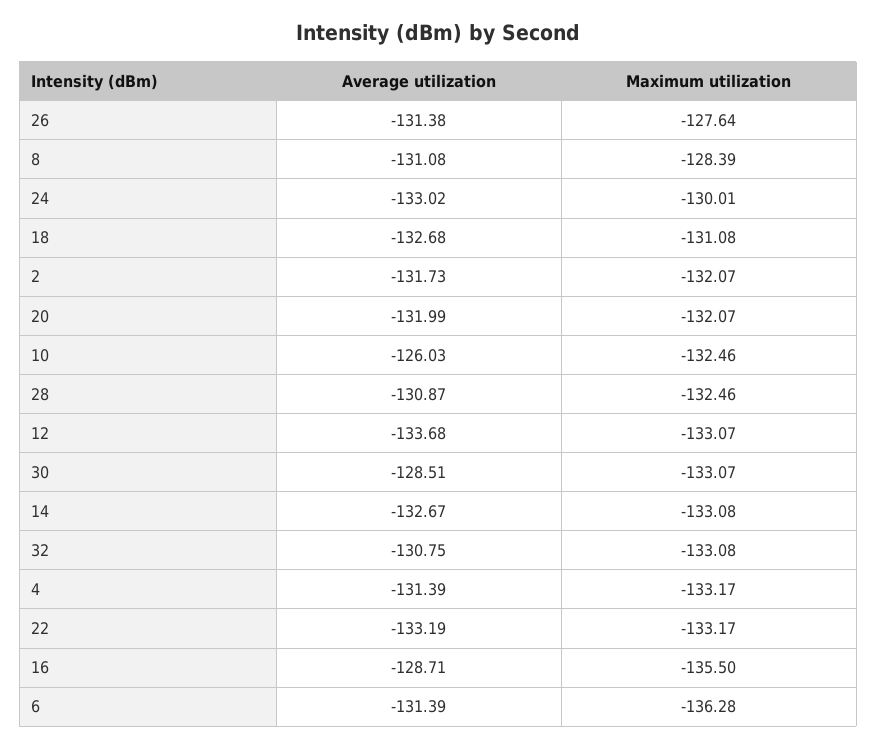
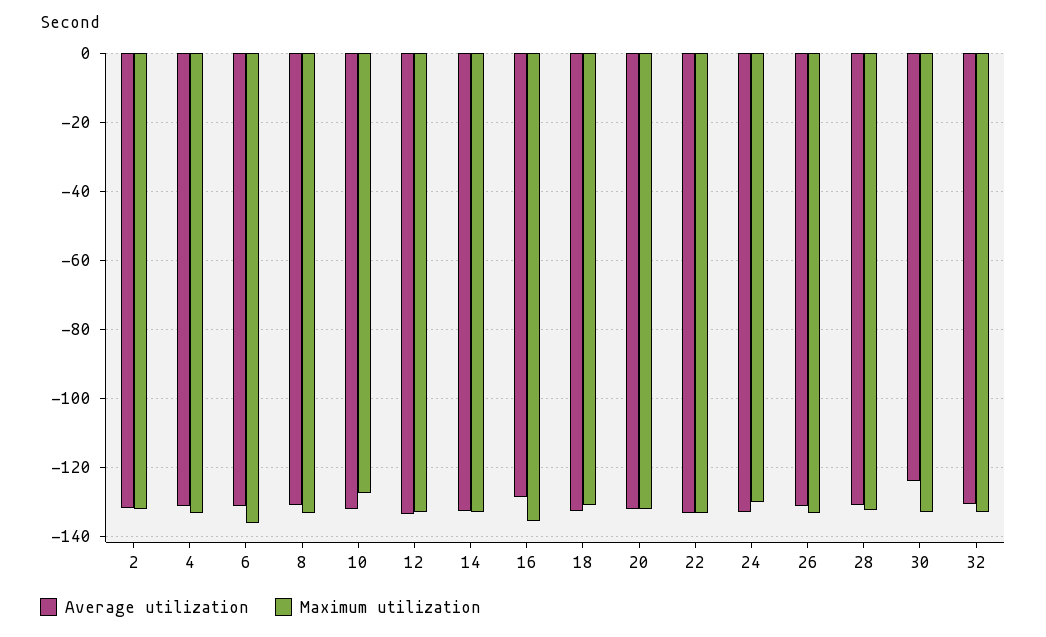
Maximum utilization, 26: -127.64 -> -134
Maximum utilization, 8: -128.39 -> -134
Average utilization, 10: -126.03 -> -132
Maximum utilization, 10: -132.46 -> -128
Average utilization, 30: -128.51 -> -124

